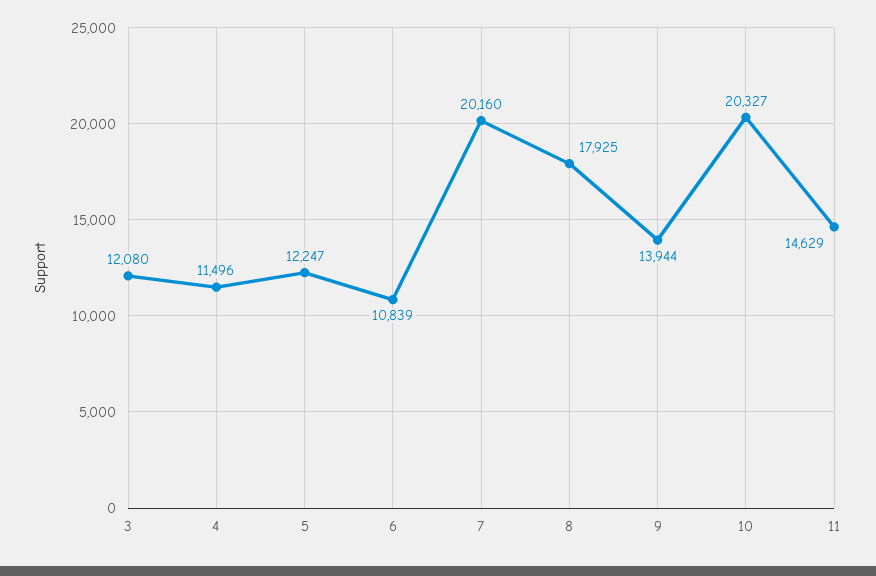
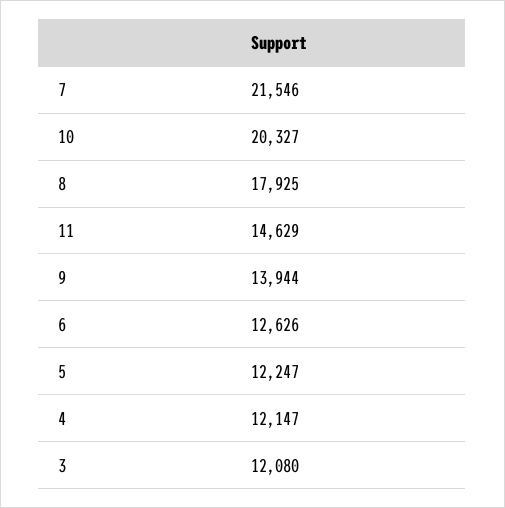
4: 11496 -> 12147
6: 10839 -> 12626
7: 20160 -> 21546

